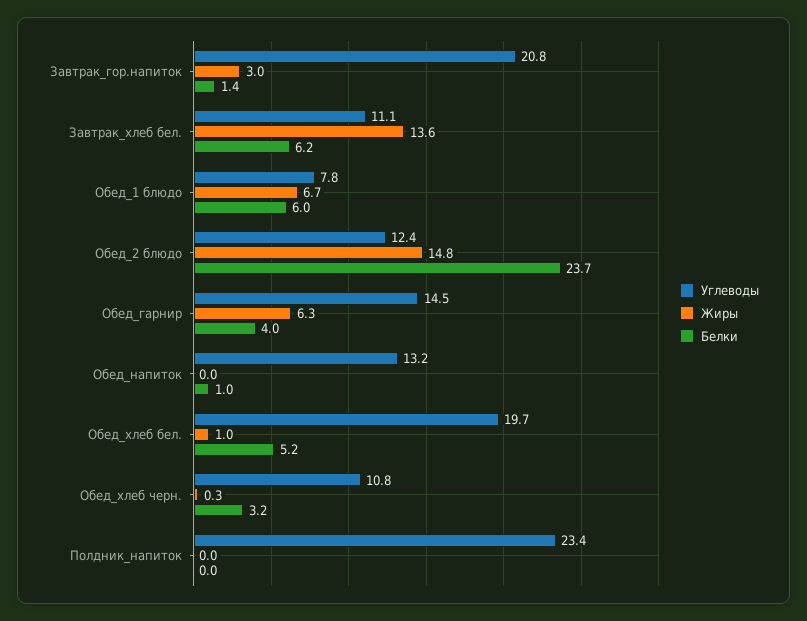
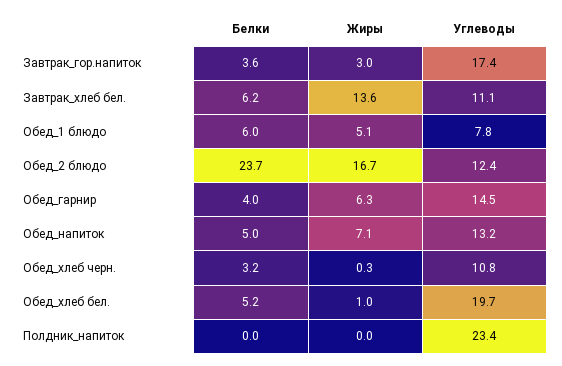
Углеводы, Завтрак_гор.напиток: 20.8 -> 17.4
Белки, Завтрак_гор.напиток: 1.4 -> 3.6
Жиры, Обед_1 блюдо: 6.7 -> 5.1
Жиры, Обед_2 блюдо: 14.8 -> 16.7
Жиры, Обед_напиток: 0 -> 7.1
Белки, Обед_напиток: 1 -> 5

